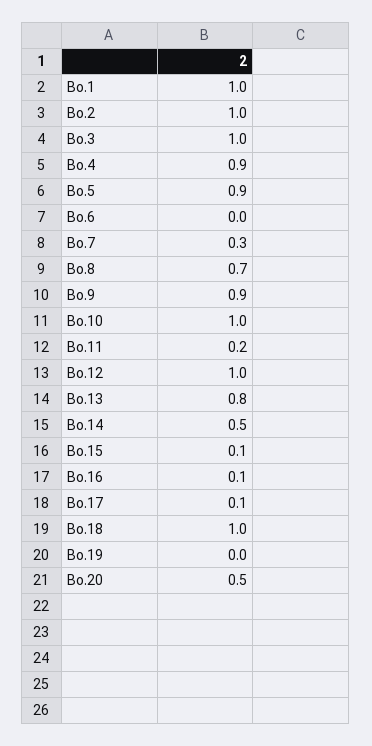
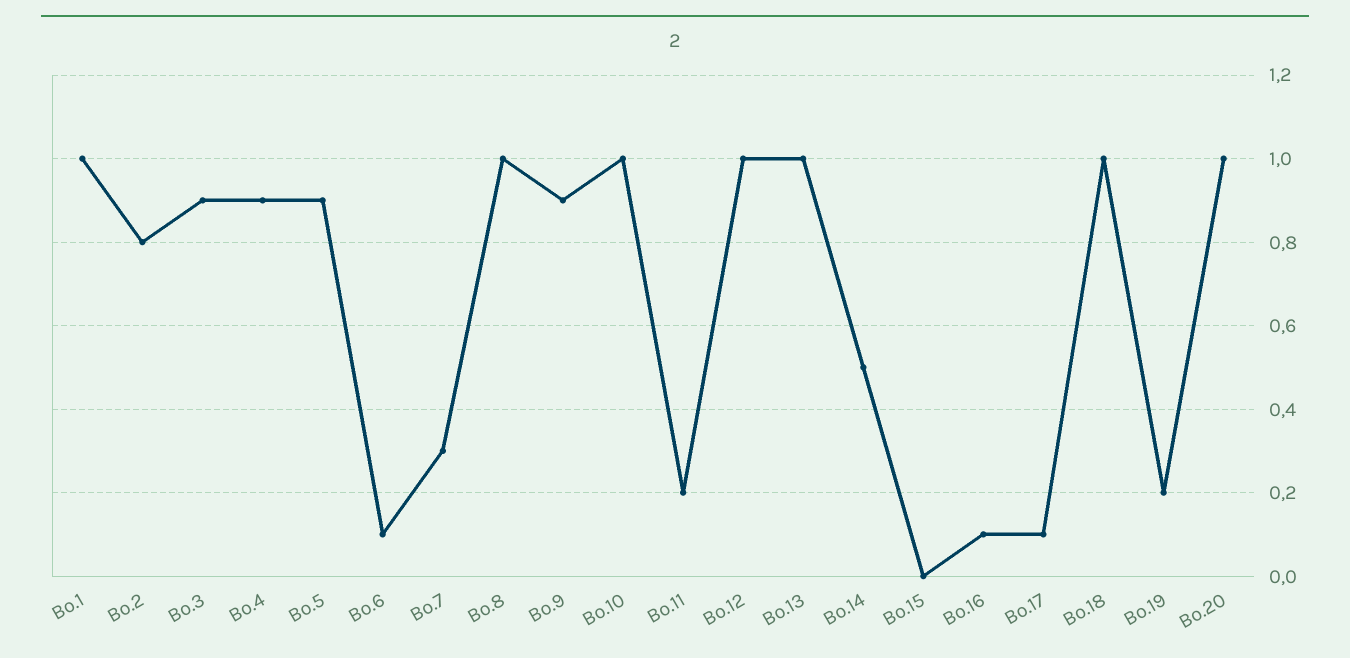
Bo.2: 1 -> 0.8
Bo.3: 1 -> 0.9
Bo.6: 0 -> 0.1
Bo.8: 0.7 -> 1
Bo.13: 0.8 -> 1
Bo.15: 0.1 -> 0
Bo.19: 0 -> 0.2
Bo.20: 0.5 -> 1

